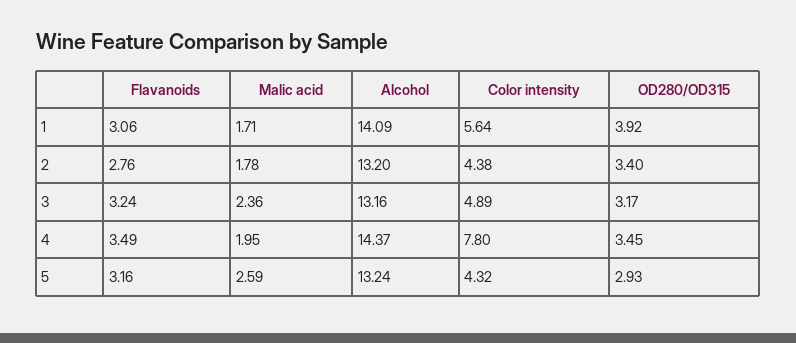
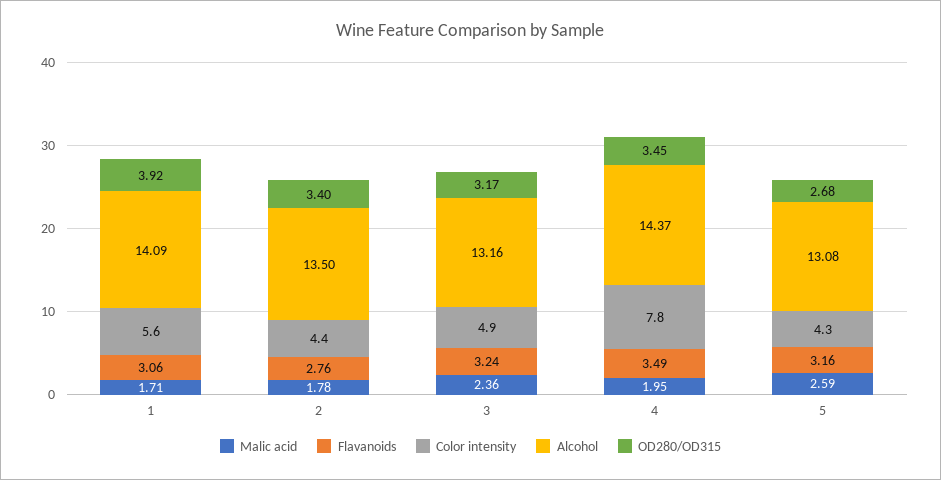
Alcohol, 2: 13.2 -> 13.5
Alcohol, 5: 13.24 -> 13.08
OD280/OD315, 5: 2.93 -> 2.68

